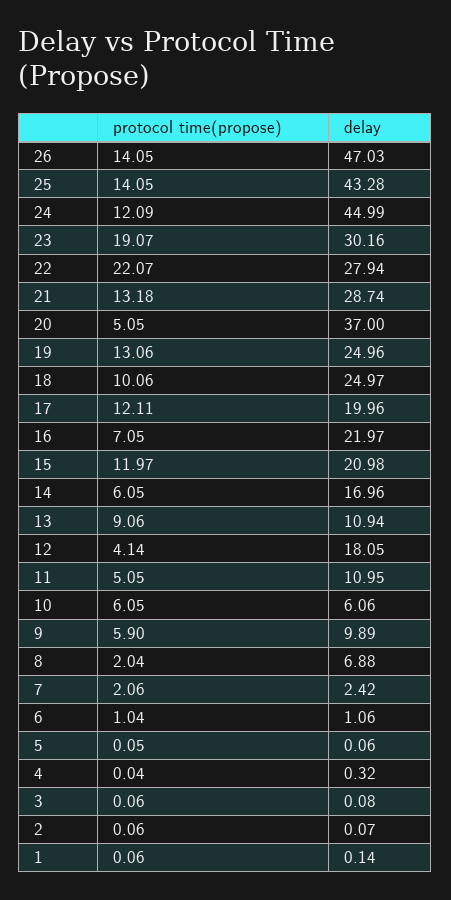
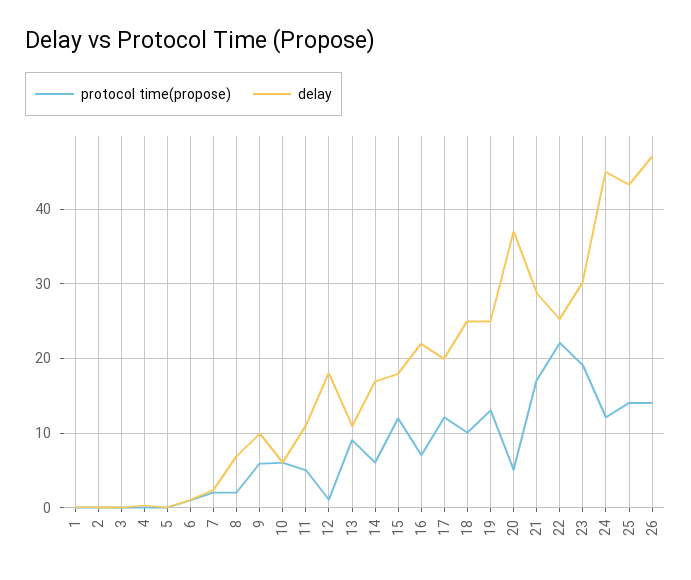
delay, 22: 27.94 -> 25
protocol time(propose), 21: 13.18 -> 17
delay, 15: 20.98 -> 18
protocol time(propose), 12: 4.14 -> 1

